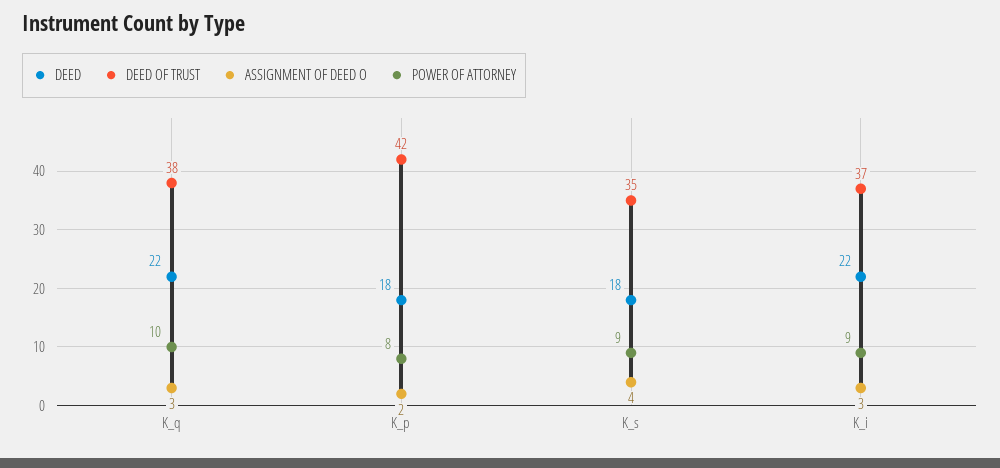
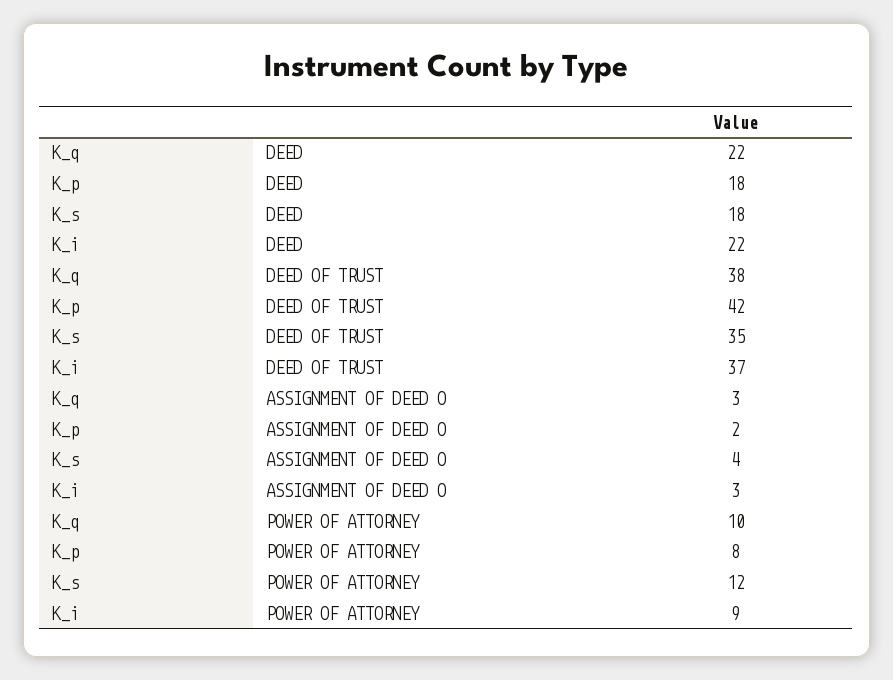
POWER OF ATTORNEY, K_s: 9 -> 12

